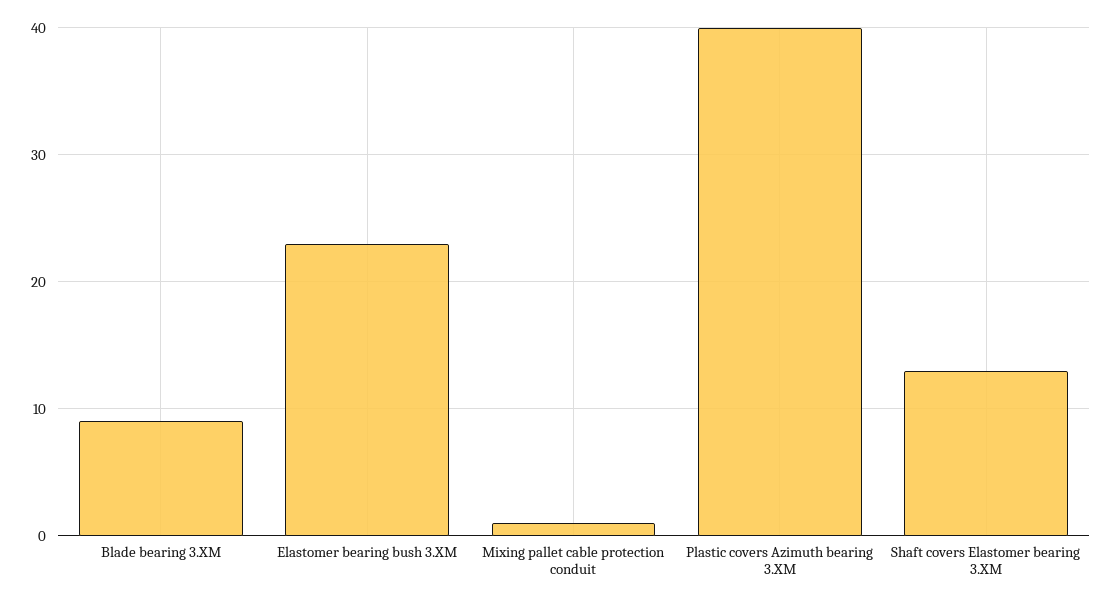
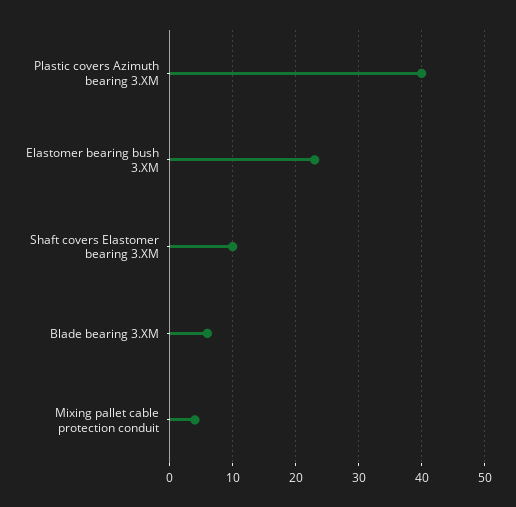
Blade bearing 3.XM: 9 -> 6
Mixing pallet cable protection conduit: 1 -> 4
Shaft covers Elastomer bearing 3.XM: 13 -> 10

